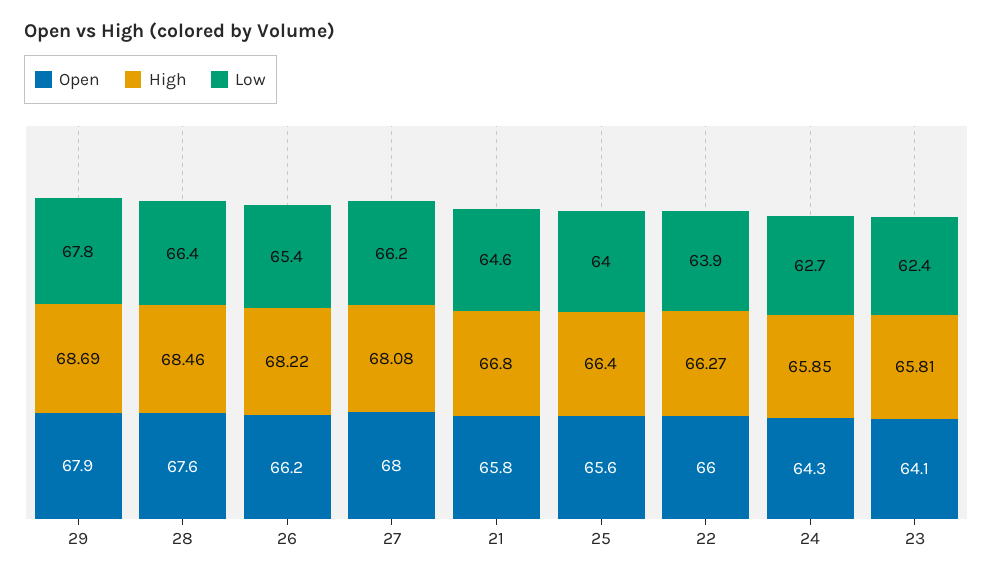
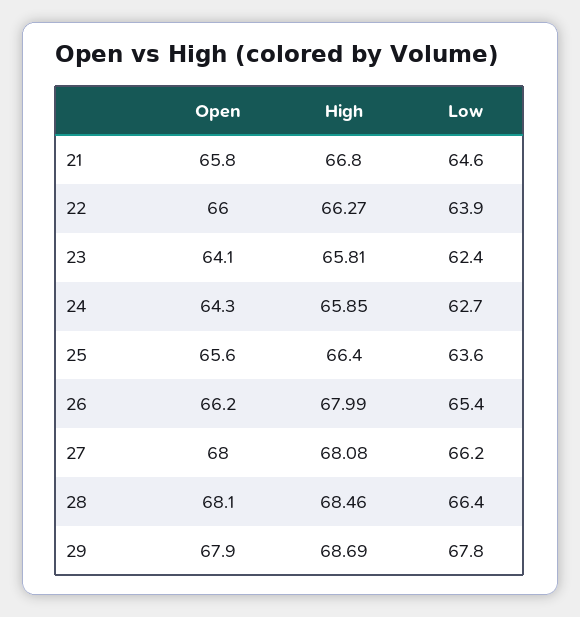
Open, 28: 67.6 -> 68.1
High, 26: 68.22 -> 67.99
Low, 25: 64 -> 63.6

